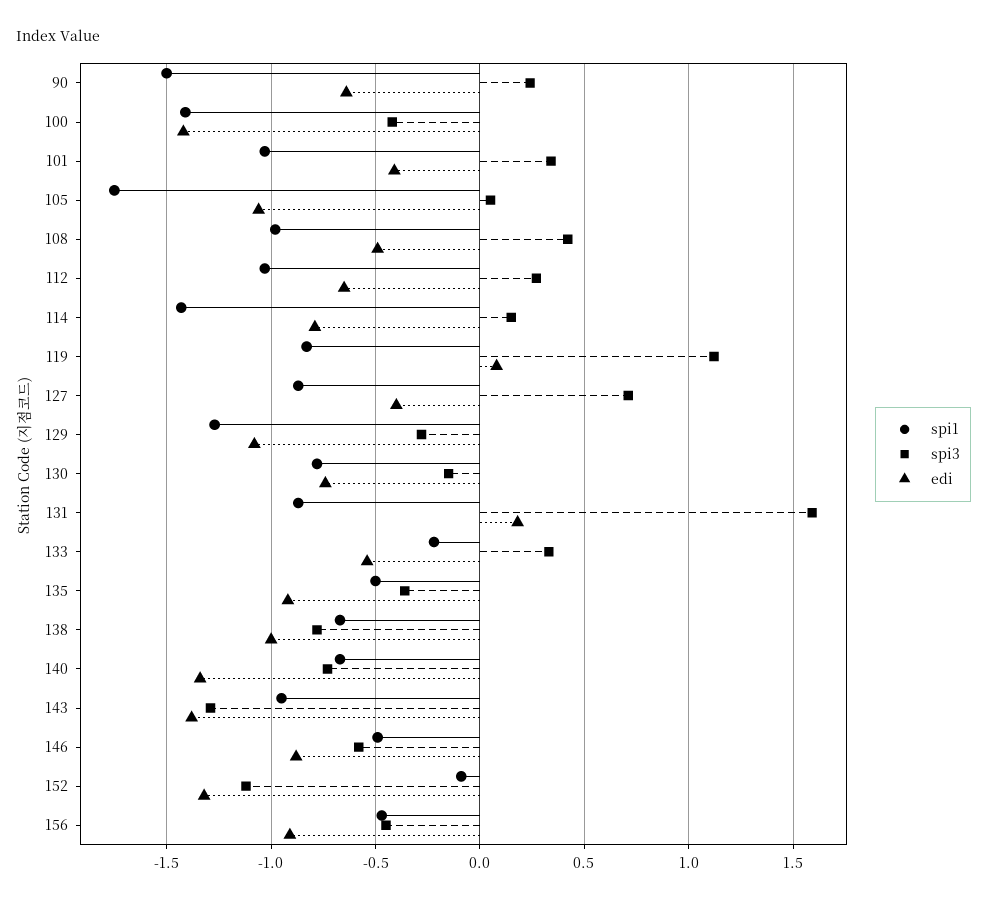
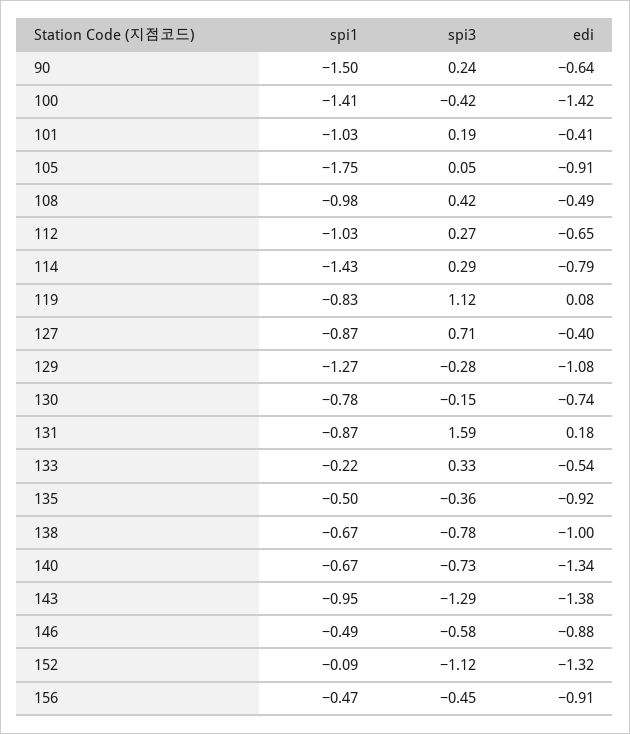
spi3, 101: 0.35 -> 0.19
edi, 105: -1.05 -> -0.91
spi3, 114: 0.15 -> 0.29

